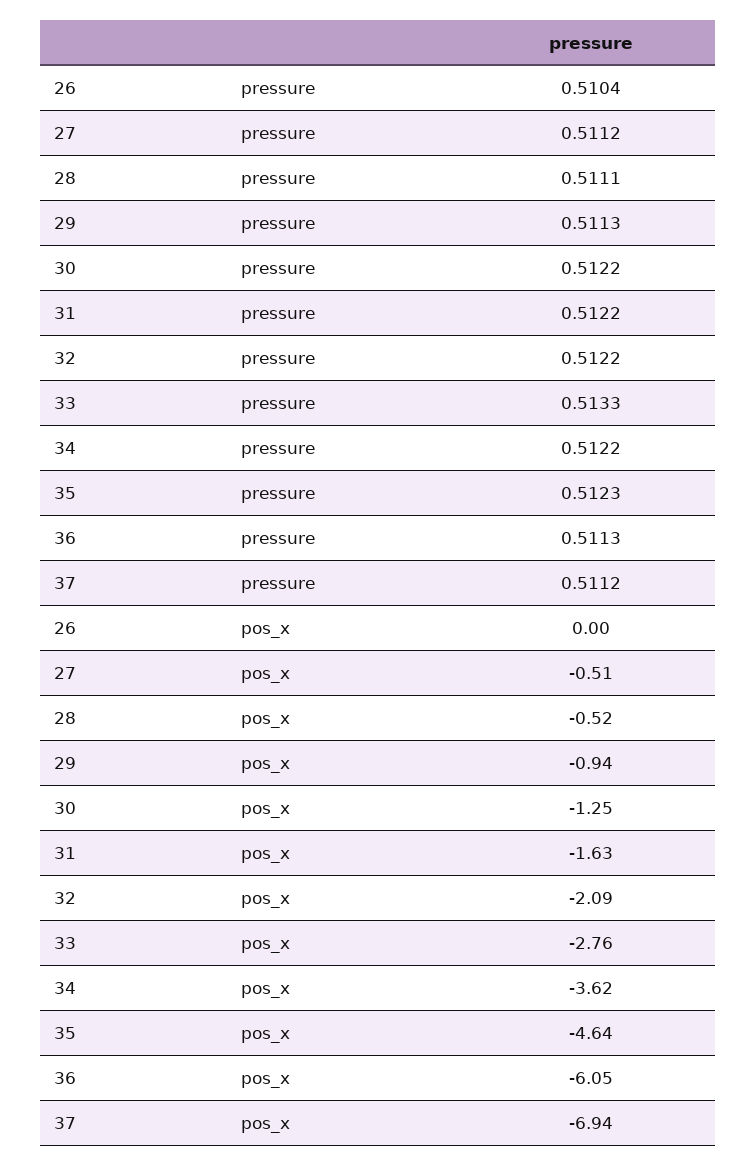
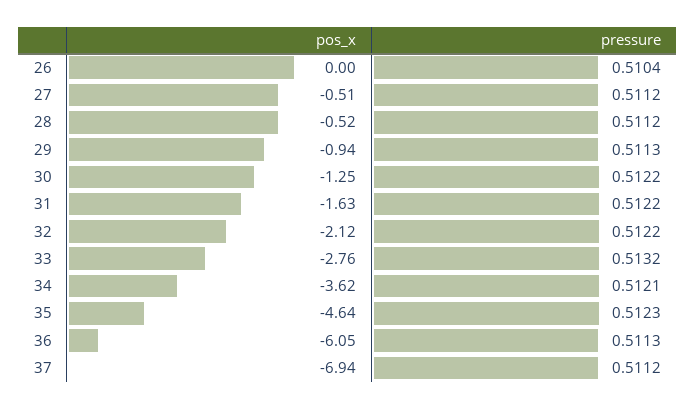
28, pressure: 0.5111 -> 0.5112
33, pressure: 0.5133 -> 0.5132
34, pressure: 0.5122 -> 0.5121
32, pos_x: -2.09 -> -2.12

